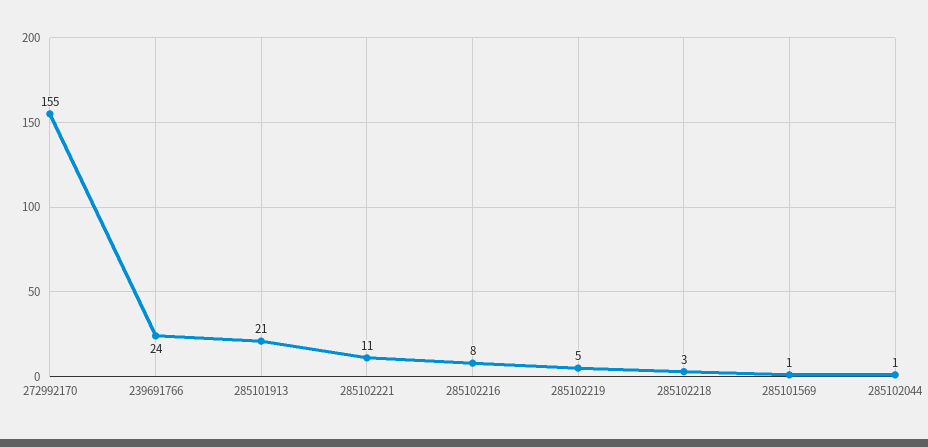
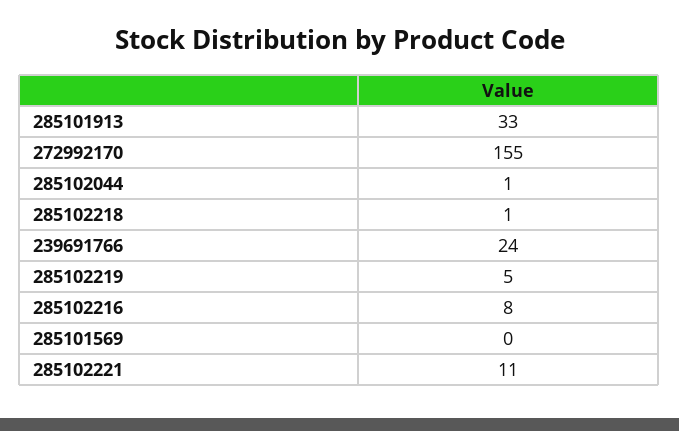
285101913: 21 -> 33
285102218: 3 -> 1
285101569: 1 -> 0

